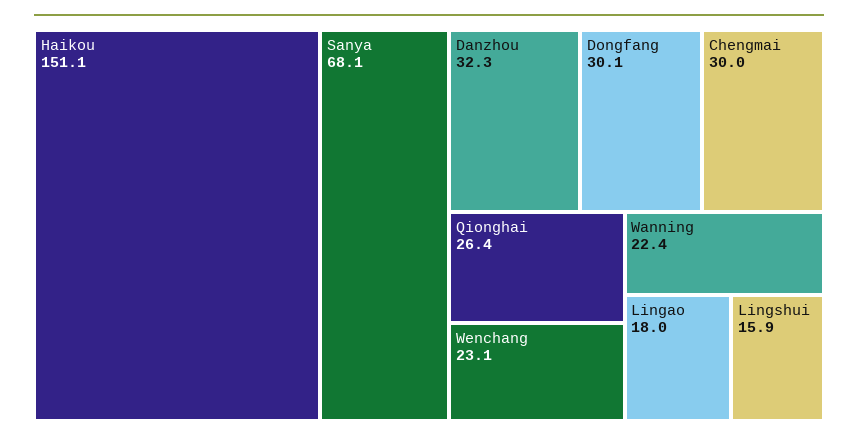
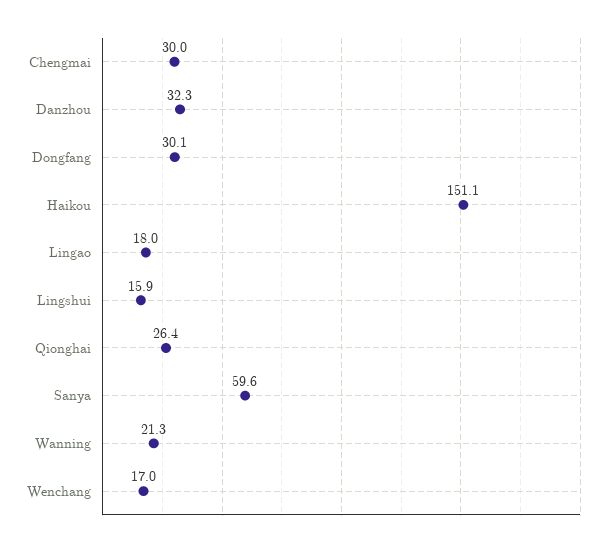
Sanya: 68.1 -> 59.6
Wenchang: 23.1 -> 17
Wanning: 22.4 -> 21.3

